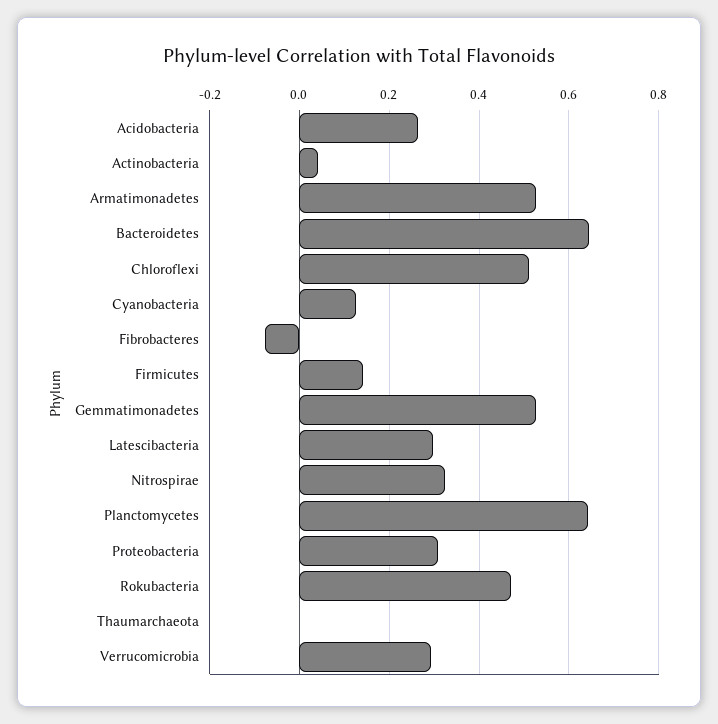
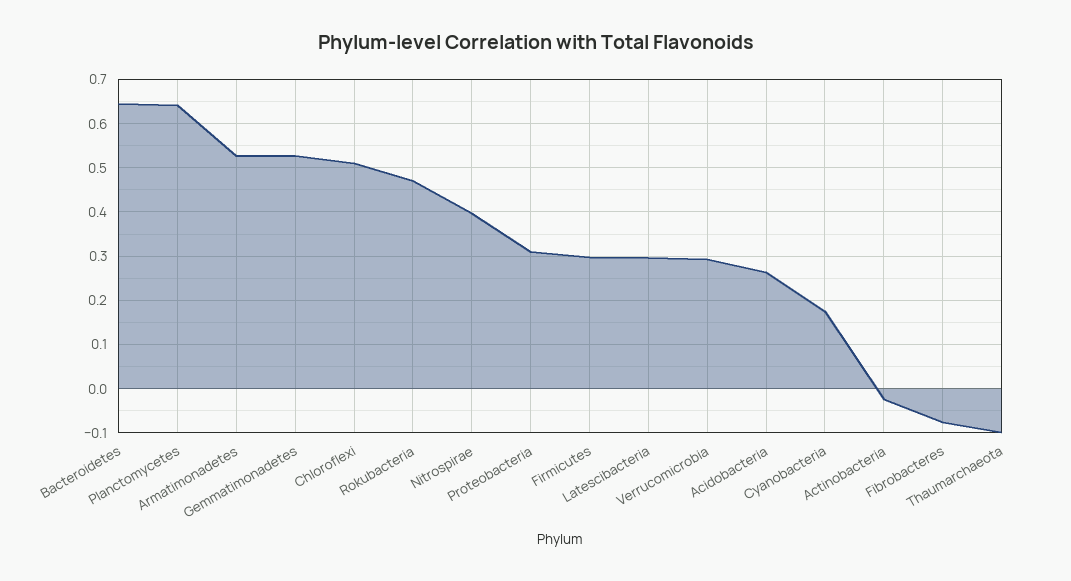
Actinobacteria: 0.04 -> -0.02
Cyanobacteria: 0.12 -> 0.18
Firmicutes: 0.14 -> 0.3
Nitrospirae: 0.32 -> 0.4
Thaumarchaeota: 0 -> -0.1

